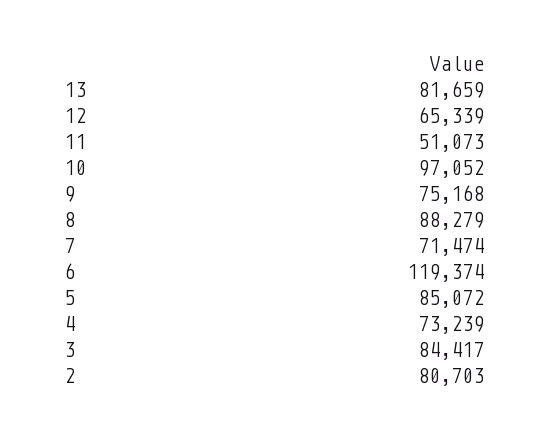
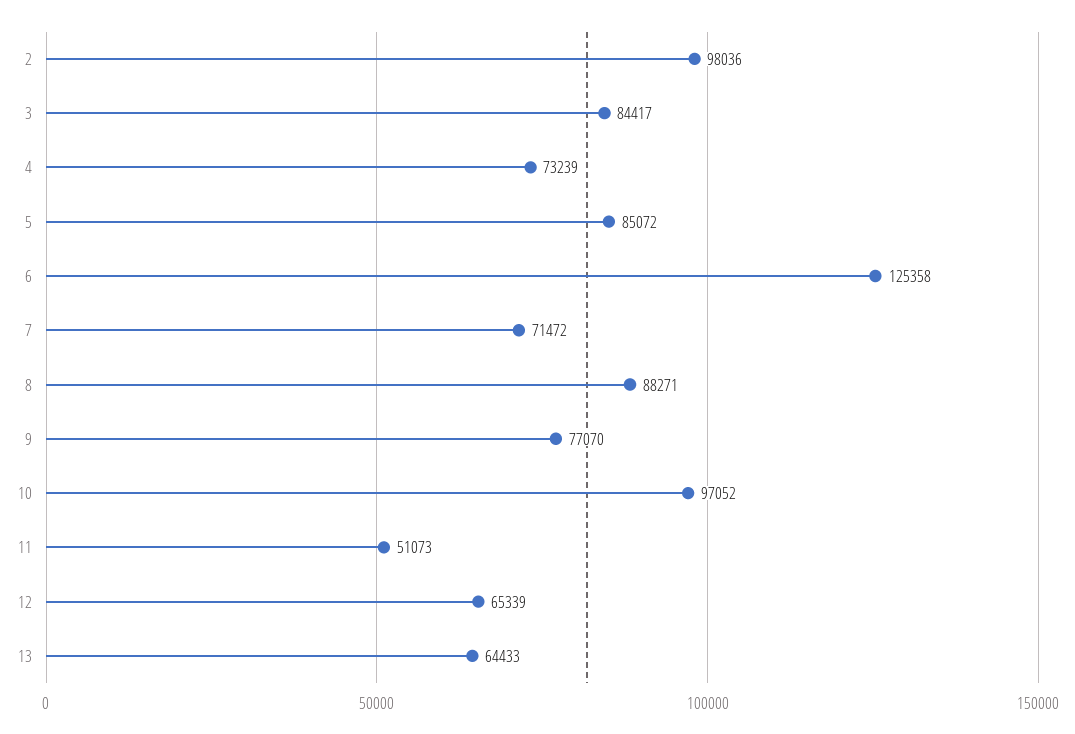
13: 81659 -> 64433
9: 75168 -> 77070
8: 88279 -> 88271
7: 71474 -> 71472
6: 119374 -> 125358
2: 80703 -> 98036

